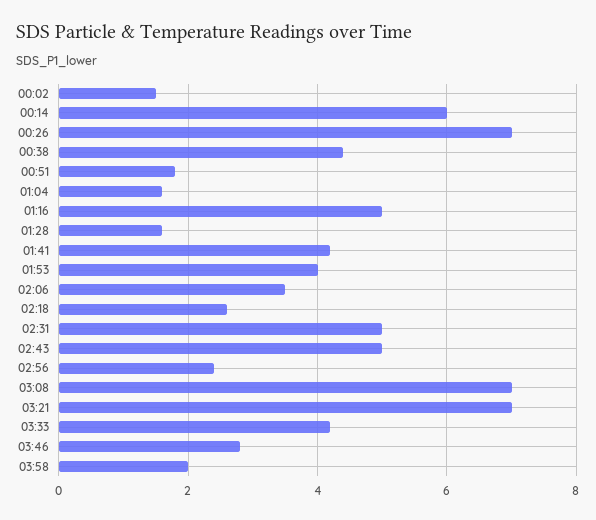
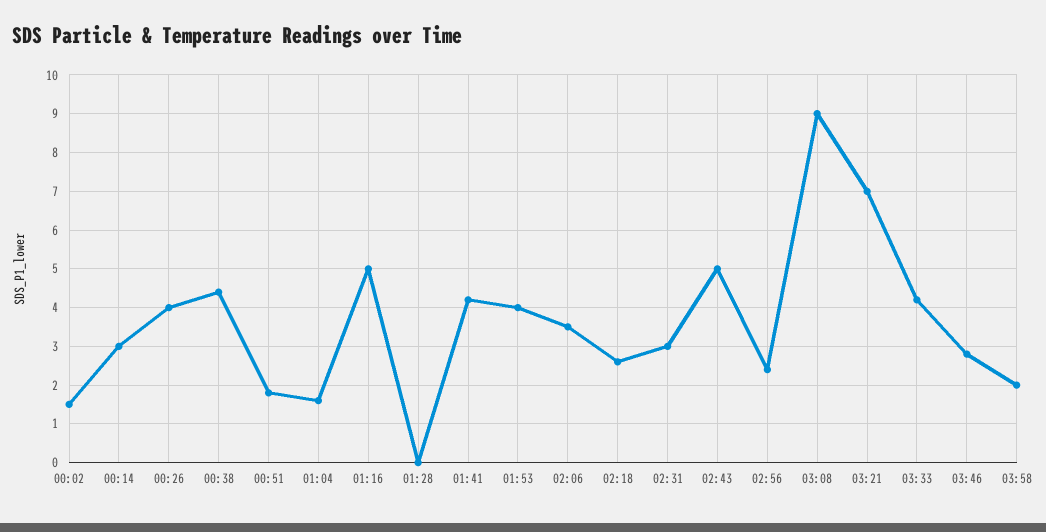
00:14: 6 -> 3
00:26: 7 -> 4
01:28: 1.5 -> 0
02:31: 5 -> 3
03:08: 7 -> 9

